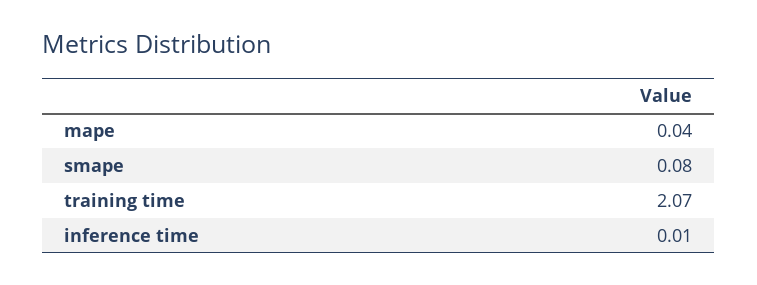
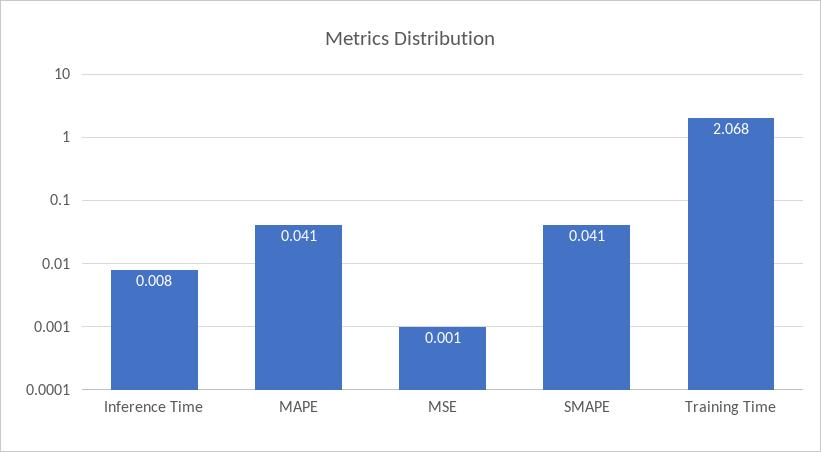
smape: 0.08 -> 0.041
MSE: none -> 0.001

